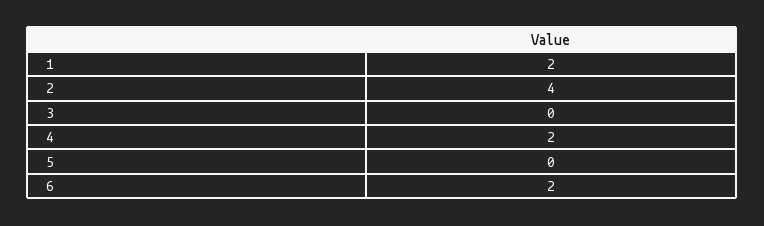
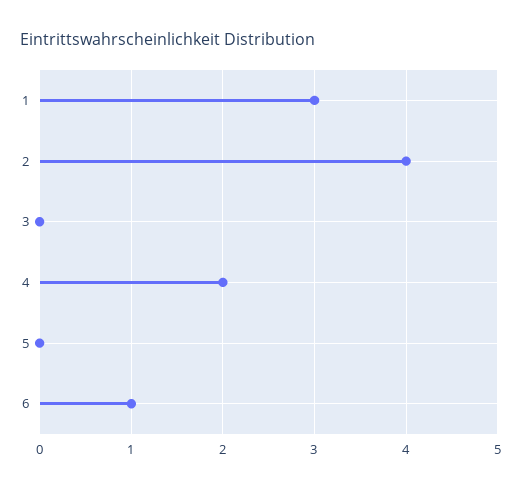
1: 2 -> 3
6: 2 -> 1

